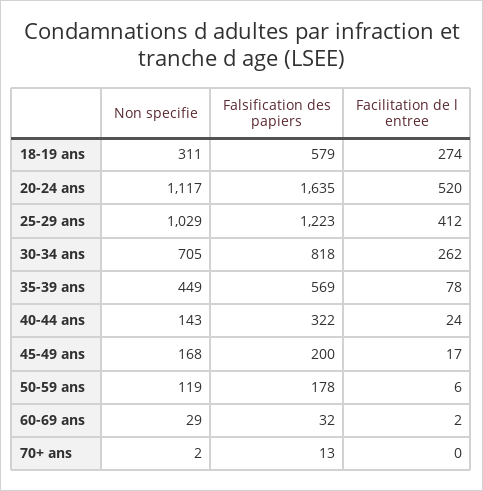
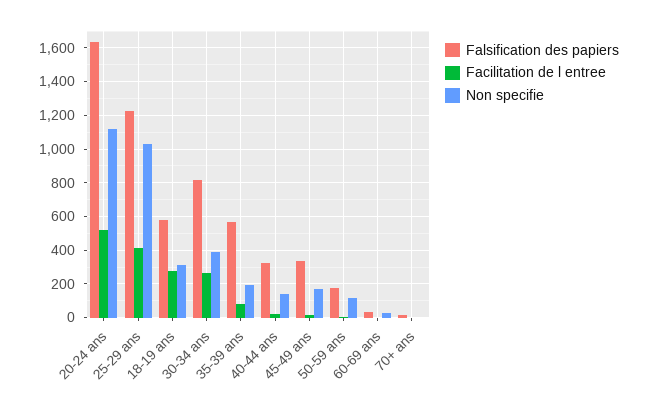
Non specifie, 30-34 ans: 705 -> 400
Non specifie, 35-39 ans: 449 -> 200
Falsification des papiers, 45-49 ans: 200 -> 350

